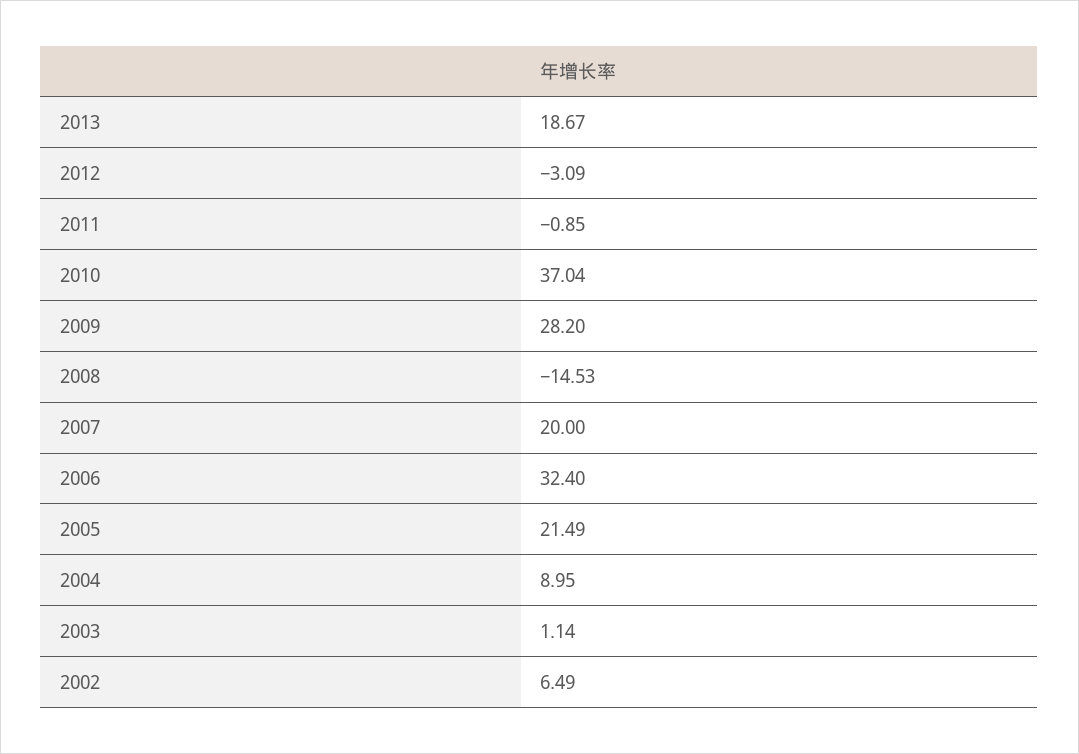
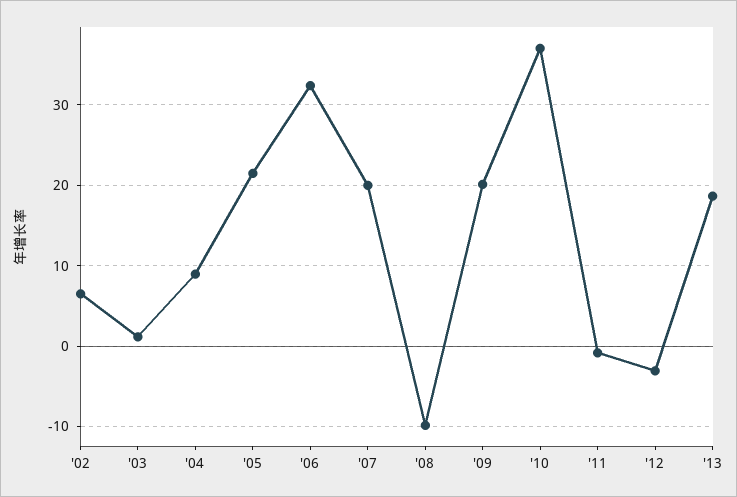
2009: 28.2 -> 20
2008: -14.53 -> -10

